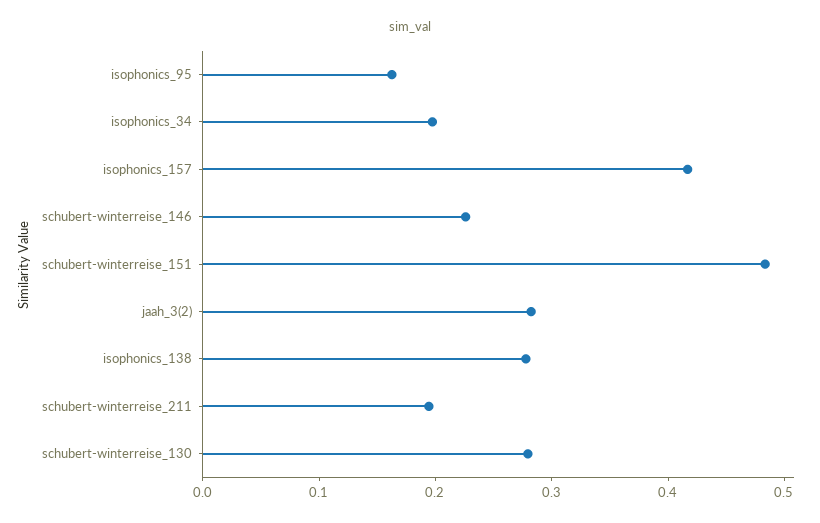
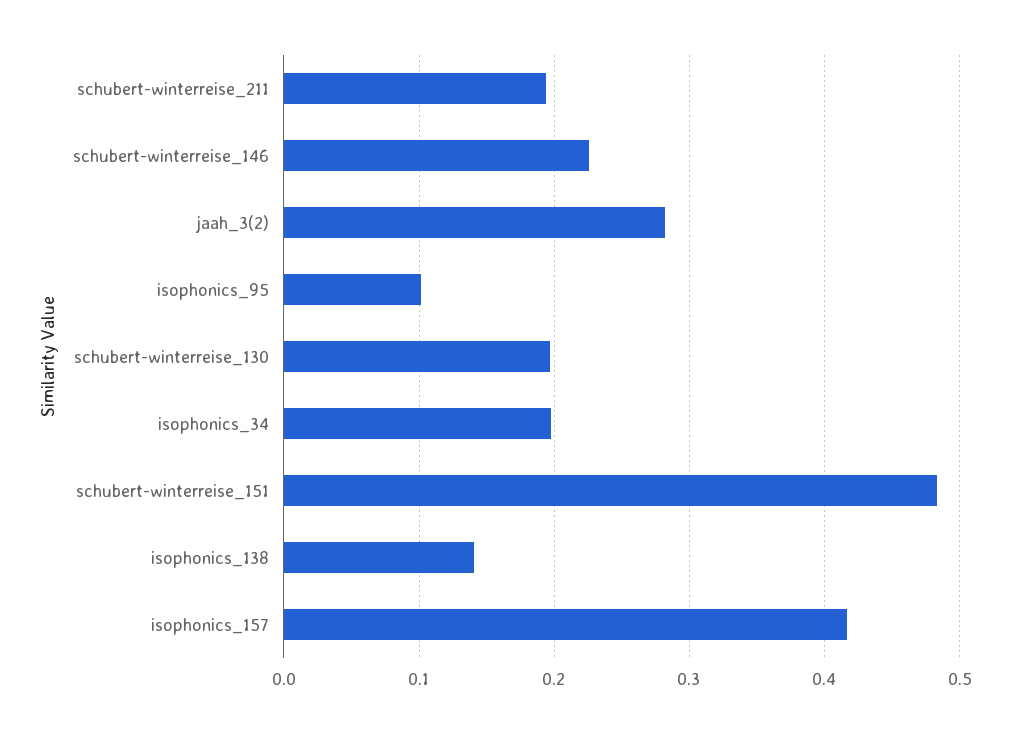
isophonics_95: 0.16 -> 0.1
isophonics_138: 0.28 -> 0.14
schubert-winterreise_130: 0.28 -> 0.2

